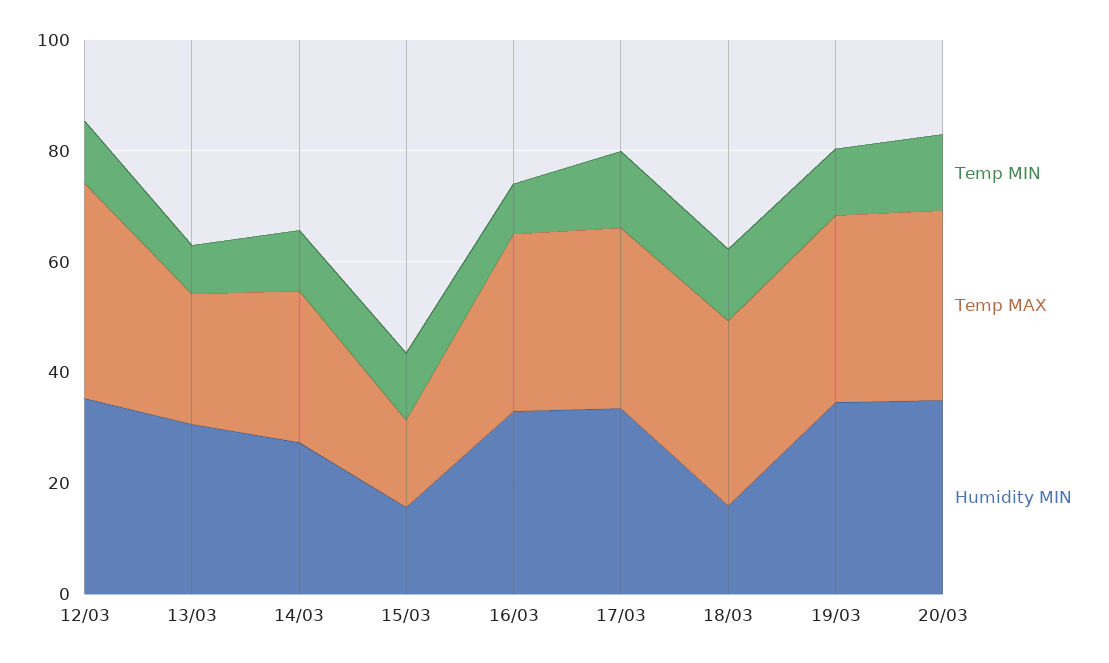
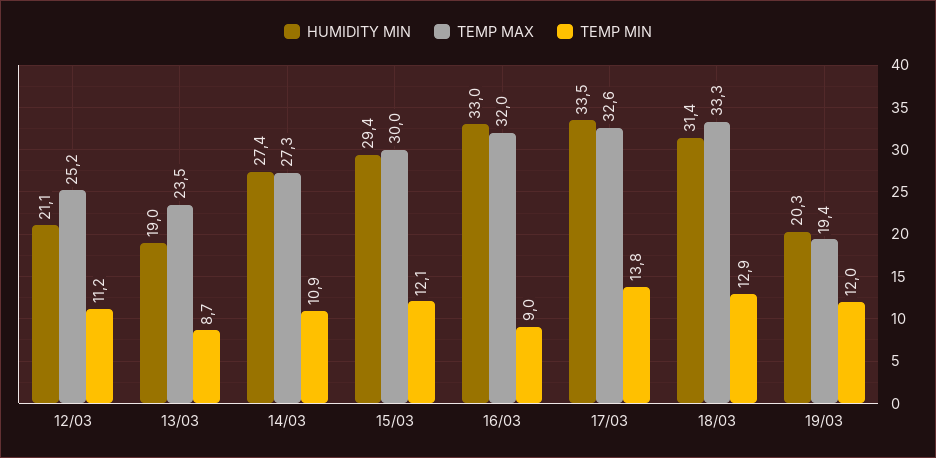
Temp MAX, 12/03: 40 -> 25.2
Humidity MIN, 12/03: 35 -> 21.1
Humidity MIN, 13/03: 30 -> 19
Temp MAX, 15/03: 15 -> 30
Humidity MIN, 15/03: 15 -> 29.4
Humidity MIN, 18/03: 15 -> 31.4
Temp MAX, 19/03: 35 -> 19.4
Humidity MIN, 19/03: 35 -> 20.3
Temp MIN, 20/03: 15 -> none
Temp MAX, 20/03: 35 -> none
Humidity MIN, 20/03: 35 -> none

